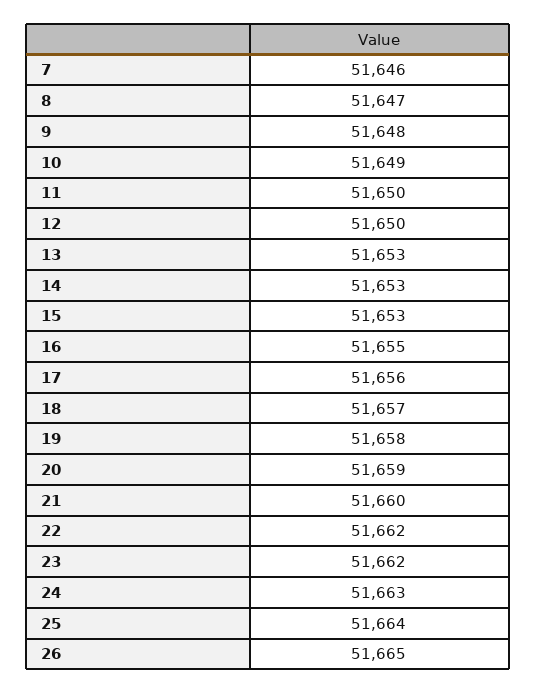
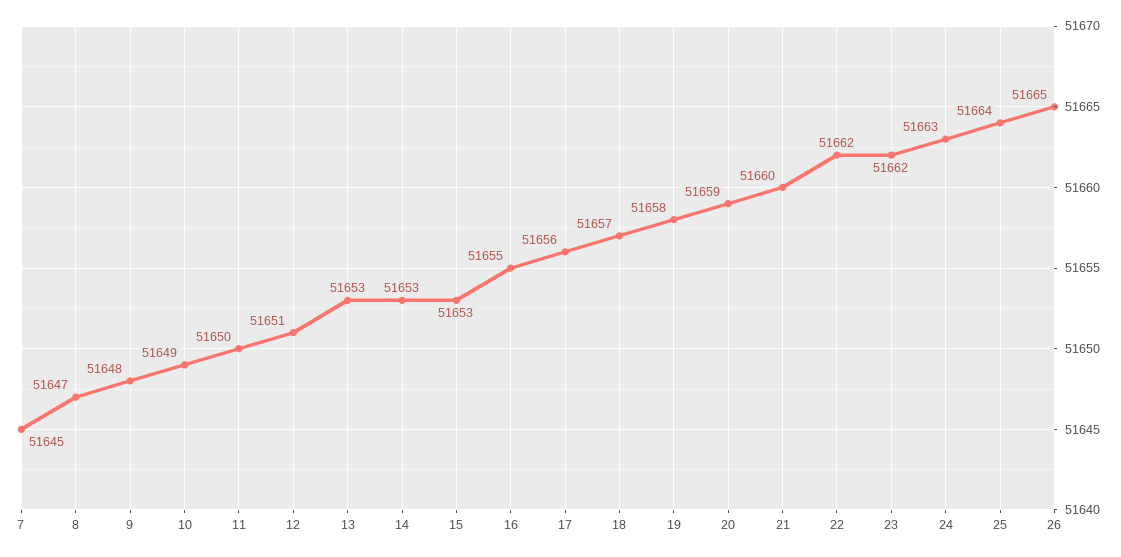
7: 51646 -> 51645
12: 51650 -> 51651

